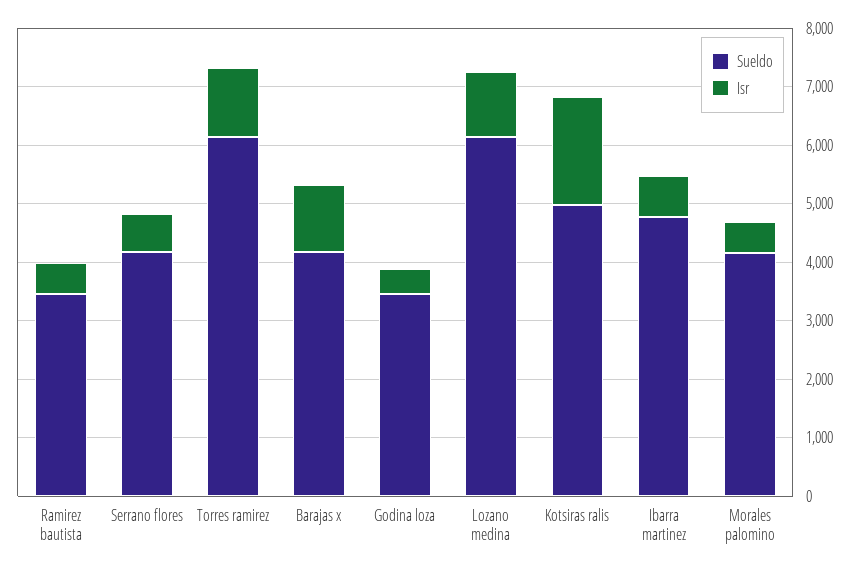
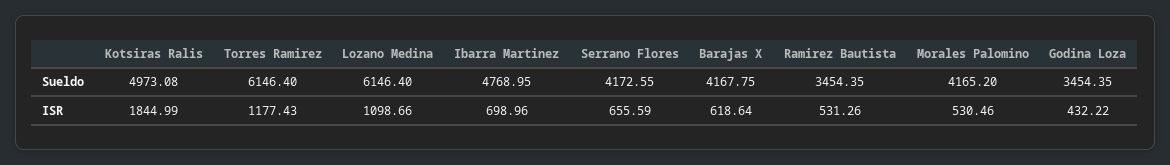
Isr, Barajas x: 1200 -> 618.64

